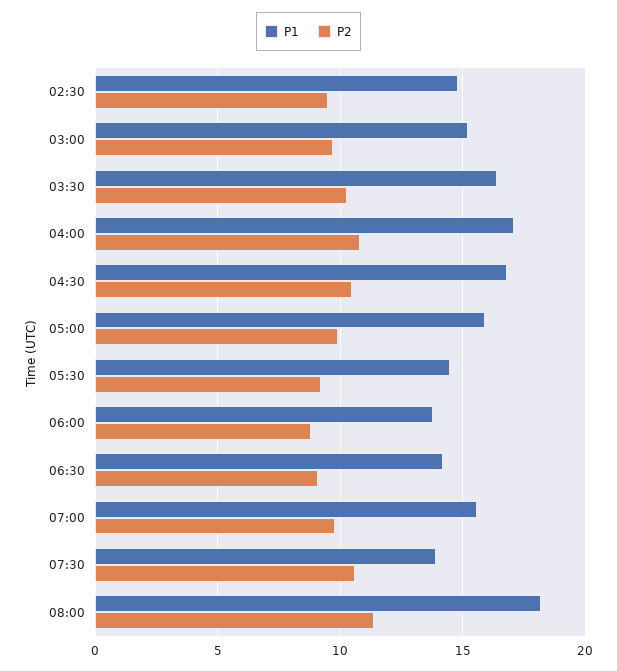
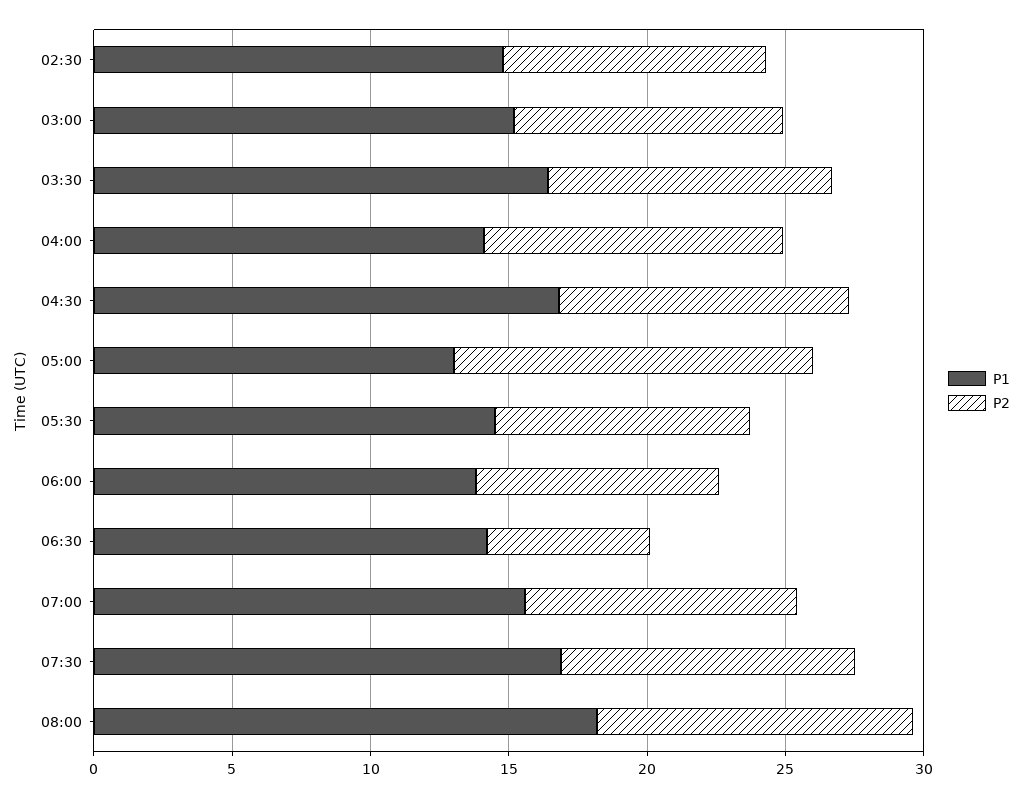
P1, 04:00: 17 -> 14
P1, 05:00: 16 -> 13
P2, 05:00: 10 -> 13
P2, 06:30: 9 -> 6
P1, 07:30: 14 -> 17

